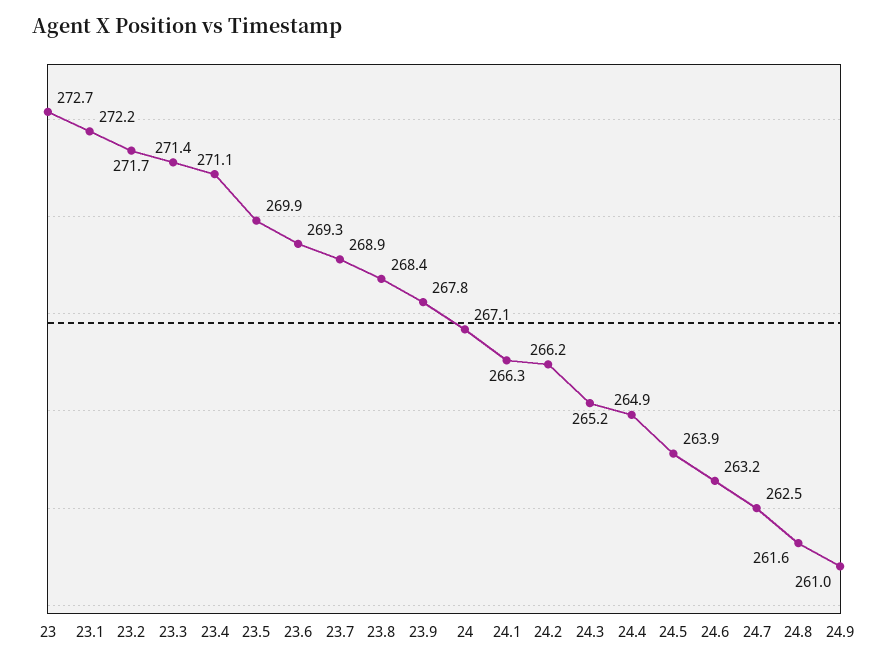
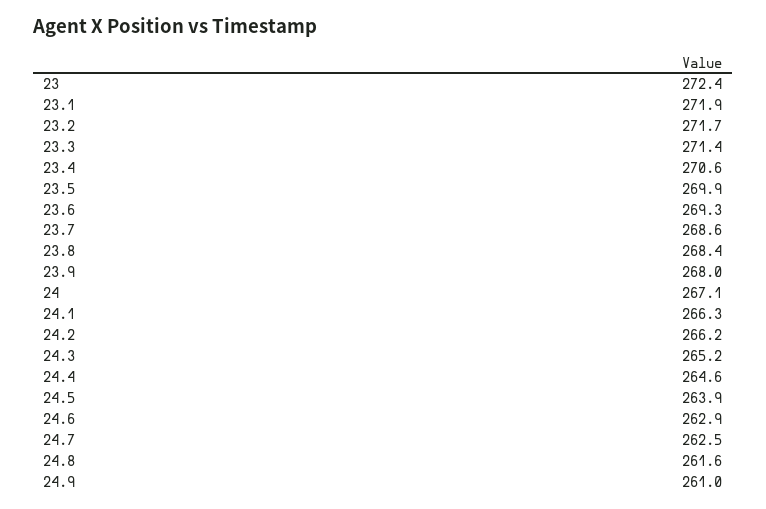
23: 272.7 -> 272.4
23.1: 272.2 -> 271.9
23.4: 271.1 -> 270.6
23.7: 268.9 -> 268.6
23.9: 267.8 -> 268
24.4: 264.9 -> 264.6
24.6: 263.2 -> 262.9

